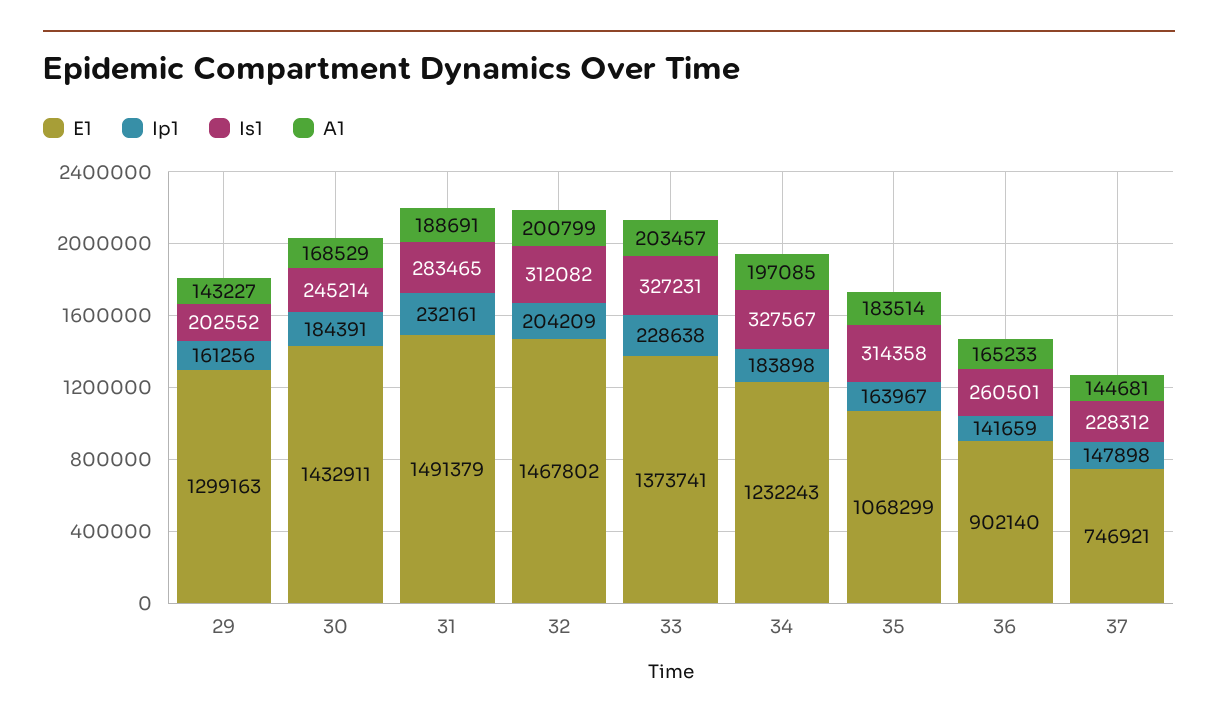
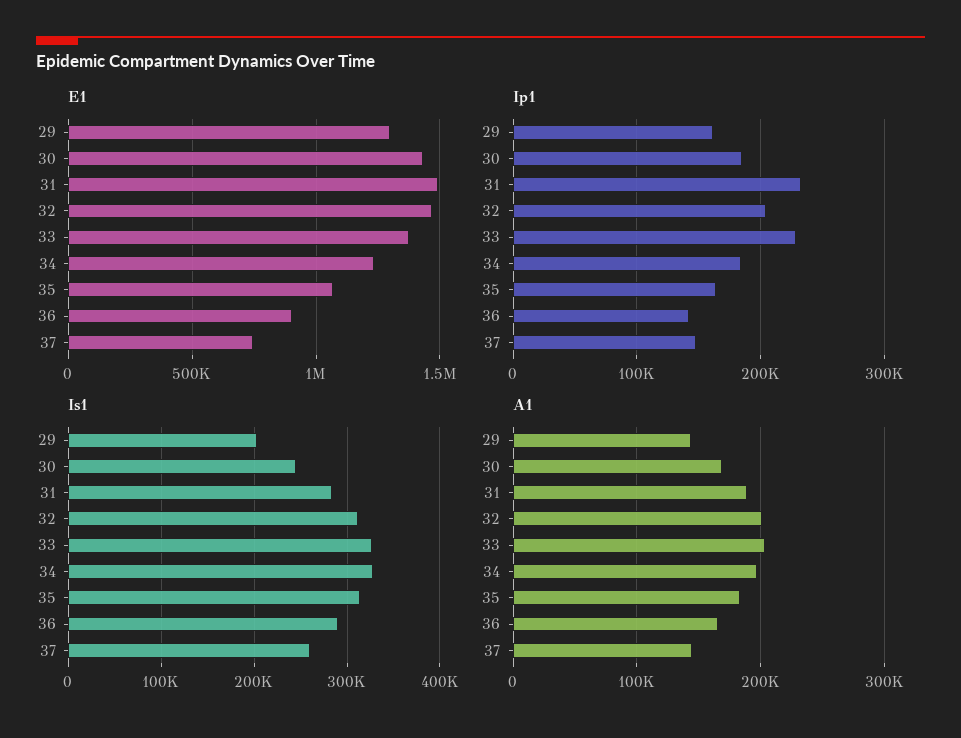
Is1, 36: 260501 -> 290000
Is1, 37: 228312 -> 260000

